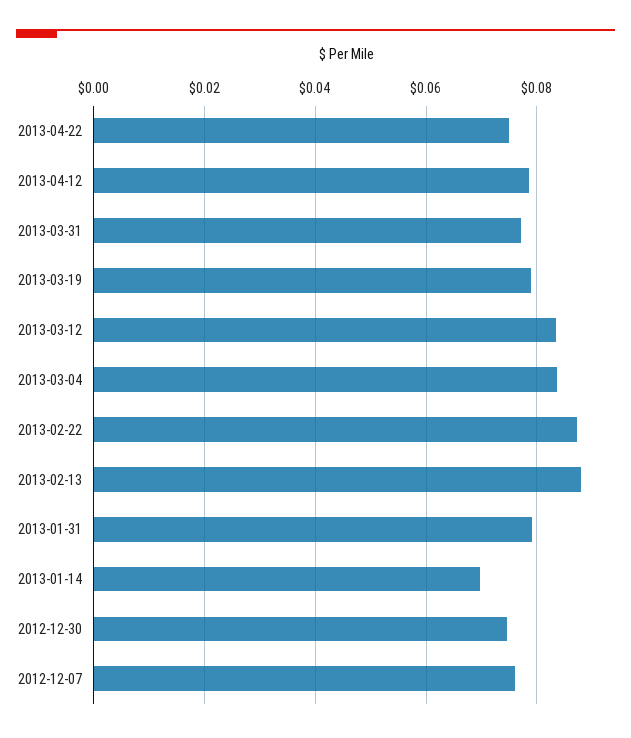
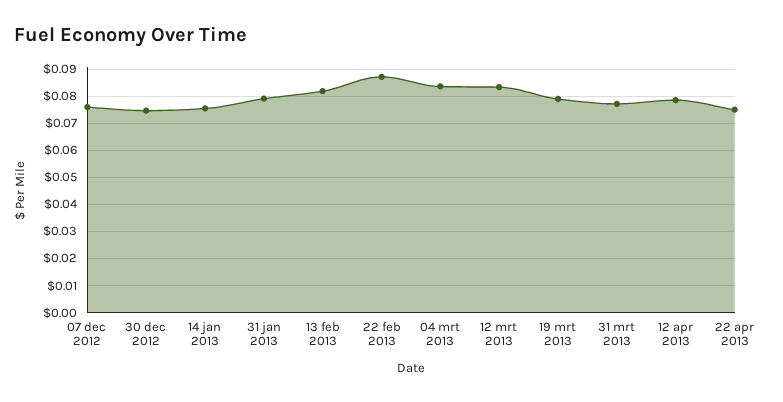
2013-02-13: 0.088 -> 0.0825
2013-01-14: 0.07 -> 0.075

